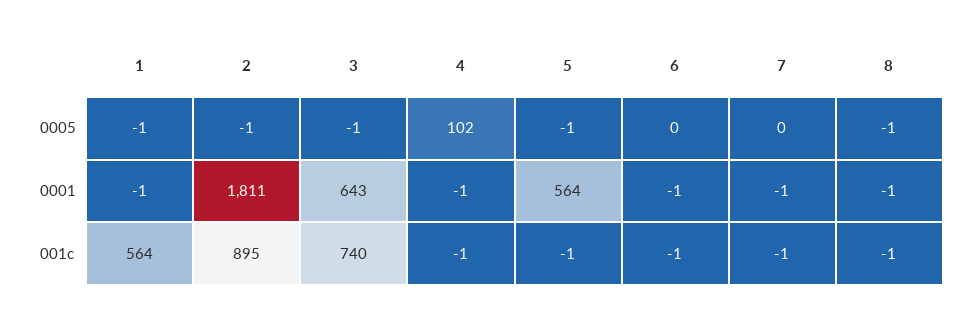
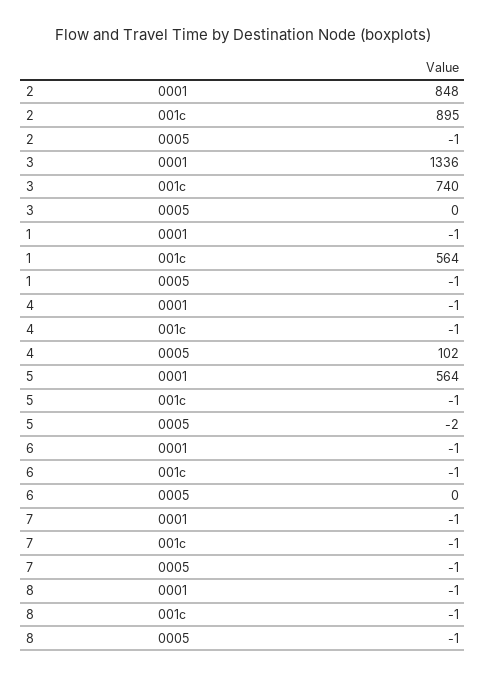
3, 0005: -1 -> 0
5, 0005: -1 -> -2
7, 0005: 0 -> -1
2, 0001: 1811 -> 848
3, 0001: 643 -> 1336

